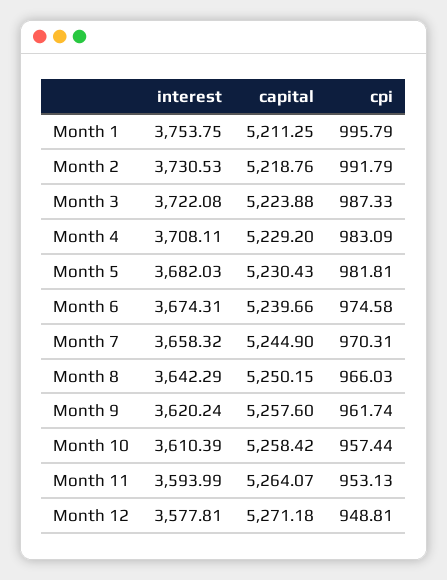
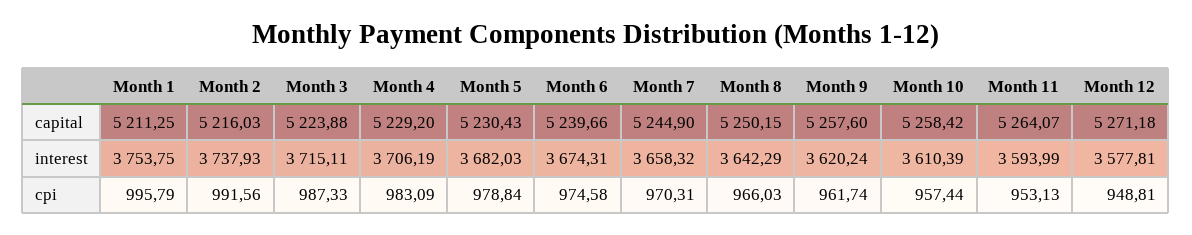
interest, Month 2: 3730.53 -> 3737.93
capital, Month 2: 5218.76 -> 5216.03
cpi, Month 2: 991.79 -> 991.56
interest, Month 3: 3722.08 -> 3715.11
interest, Month 4: 3708.11 -> 3706.19
cpi, Month 5: 981.81 -> 978.84

